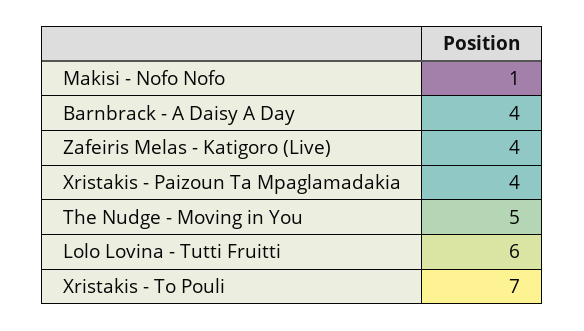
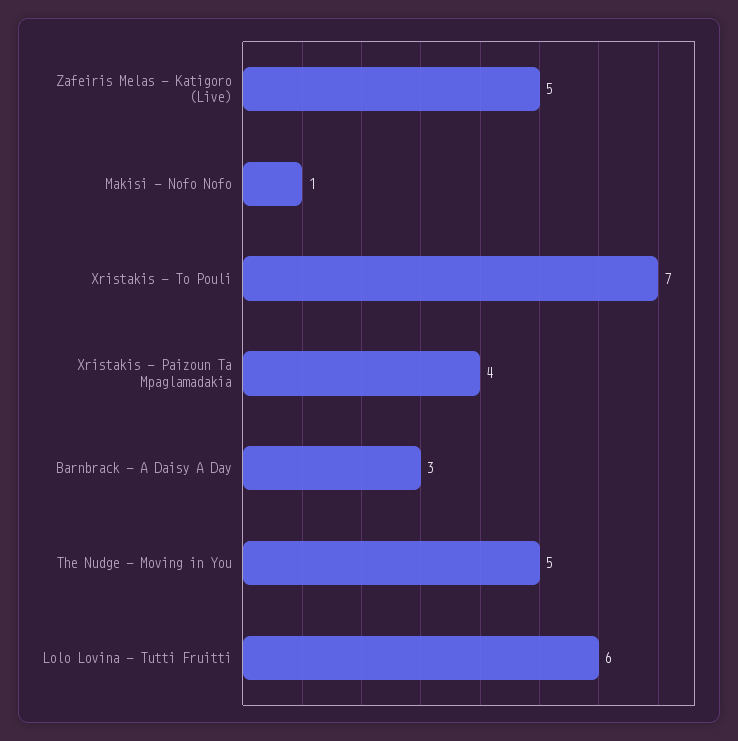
Barnbrack - A Daisy A Day: 4 -> 3
Zafeiris Melas - Katigoro (Live): 4 -> 5

